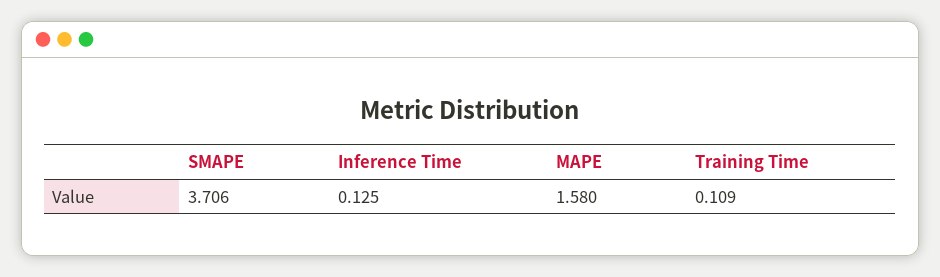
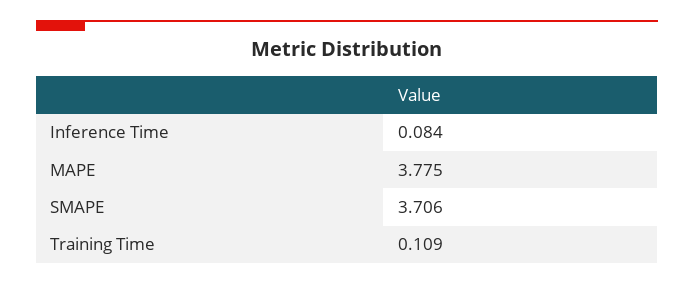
Inference Time: 0.125 -> 0.084
MAPE: 1.58 -> 3.775

